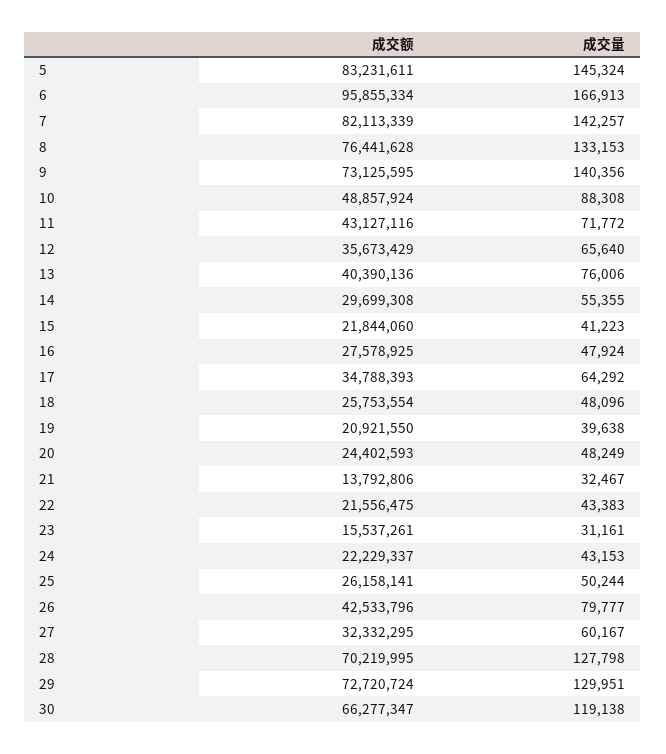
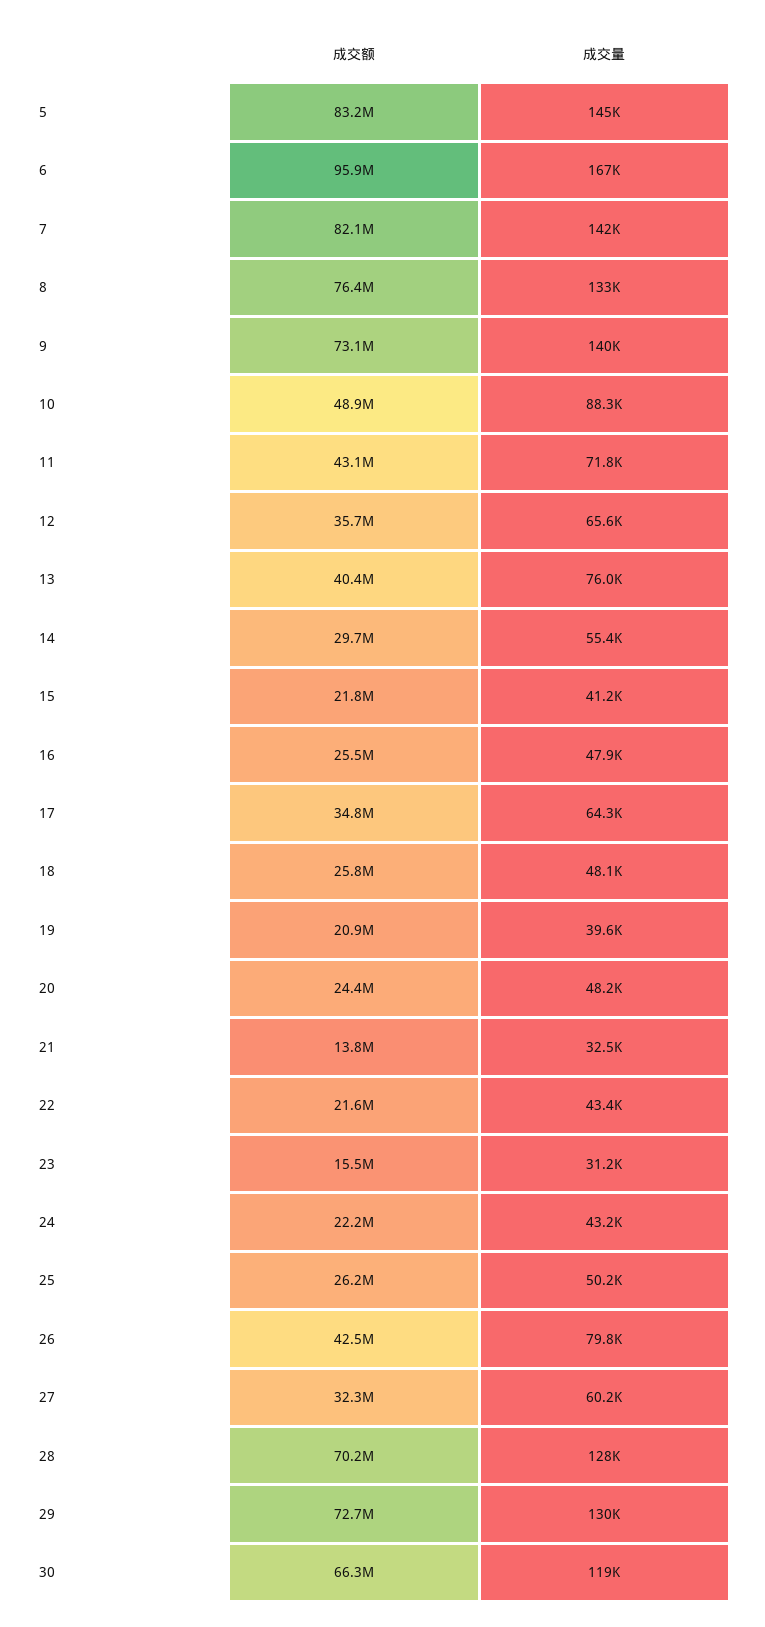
成交额, 16: 27578925 -> 25500000

